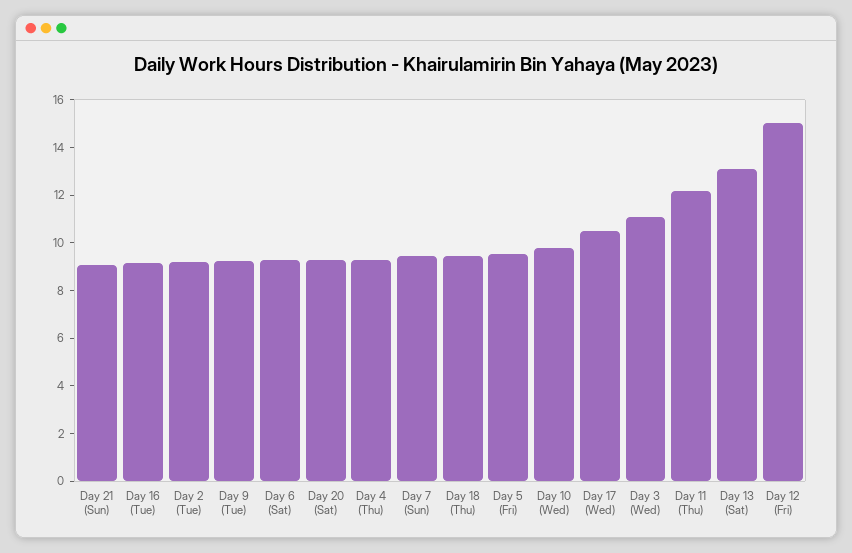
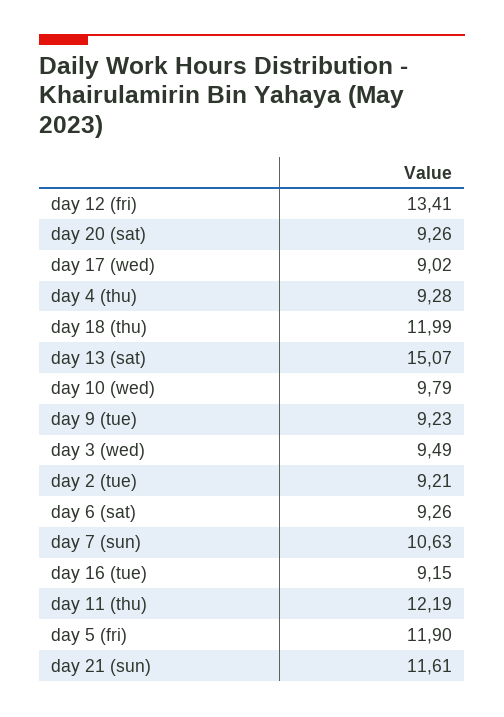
Day 21 (Sun): 9 -> 11.61
Day 7 (Sun): 9.5 -> 10.63
Day 18 (Thu): 9.5 -> 11.99
Day 5 (Fri): 9.5 -> 11.9
Day 17 (Wed): 10.5 -> 9.02
Day 3 (Wed): 11 -> 9.49
Day 13 (Sat): 13 -> 15.07
Day 12 (Fri): 15 -> 13.41

